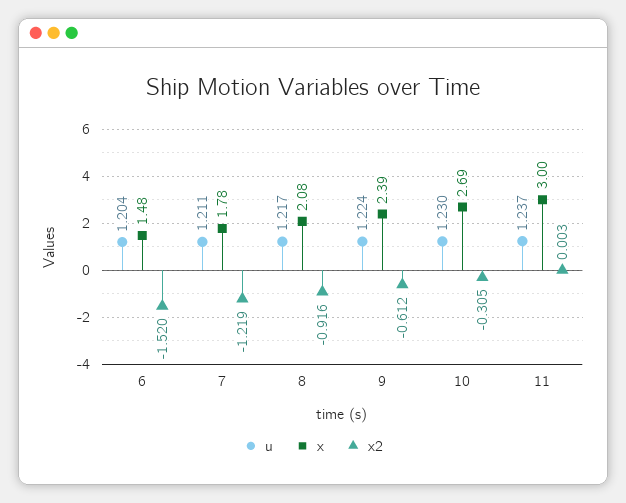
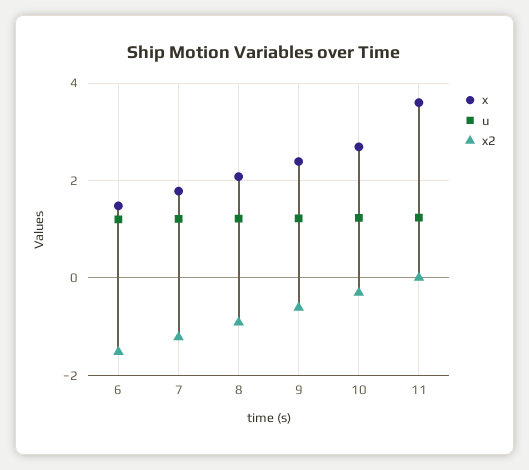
x, 11: 3 -> 3.6

